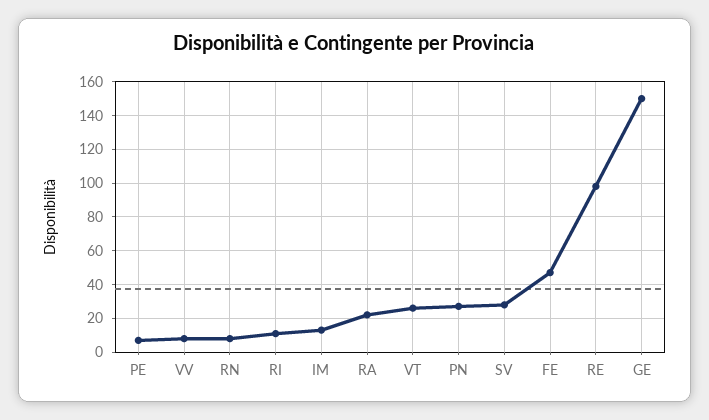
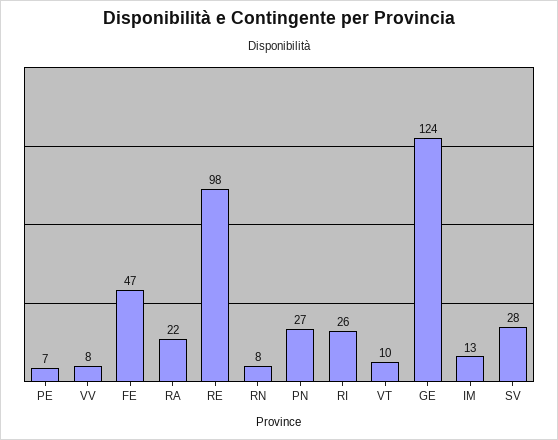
RI: 10 -> 26
VT: 25 -> 10
GE: 150 -> 124

